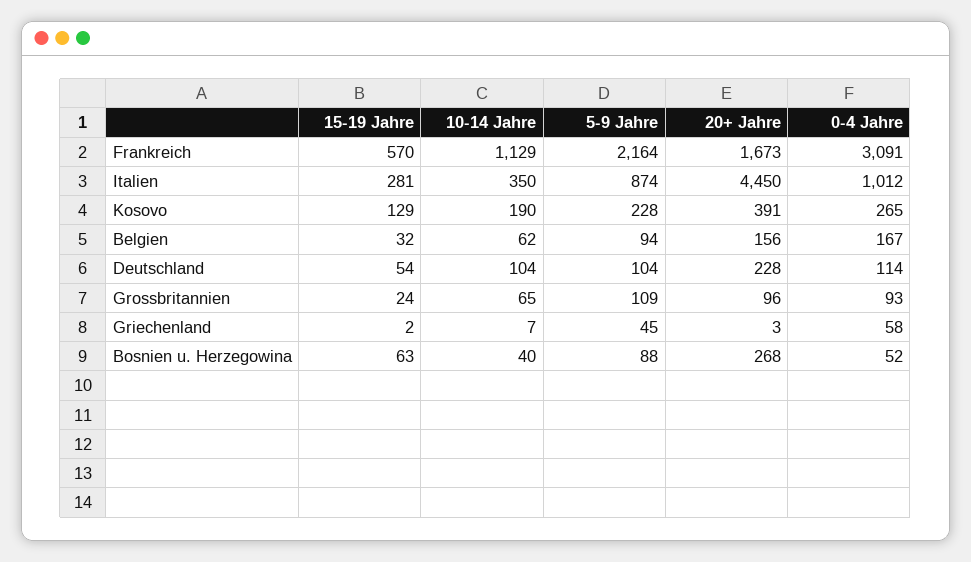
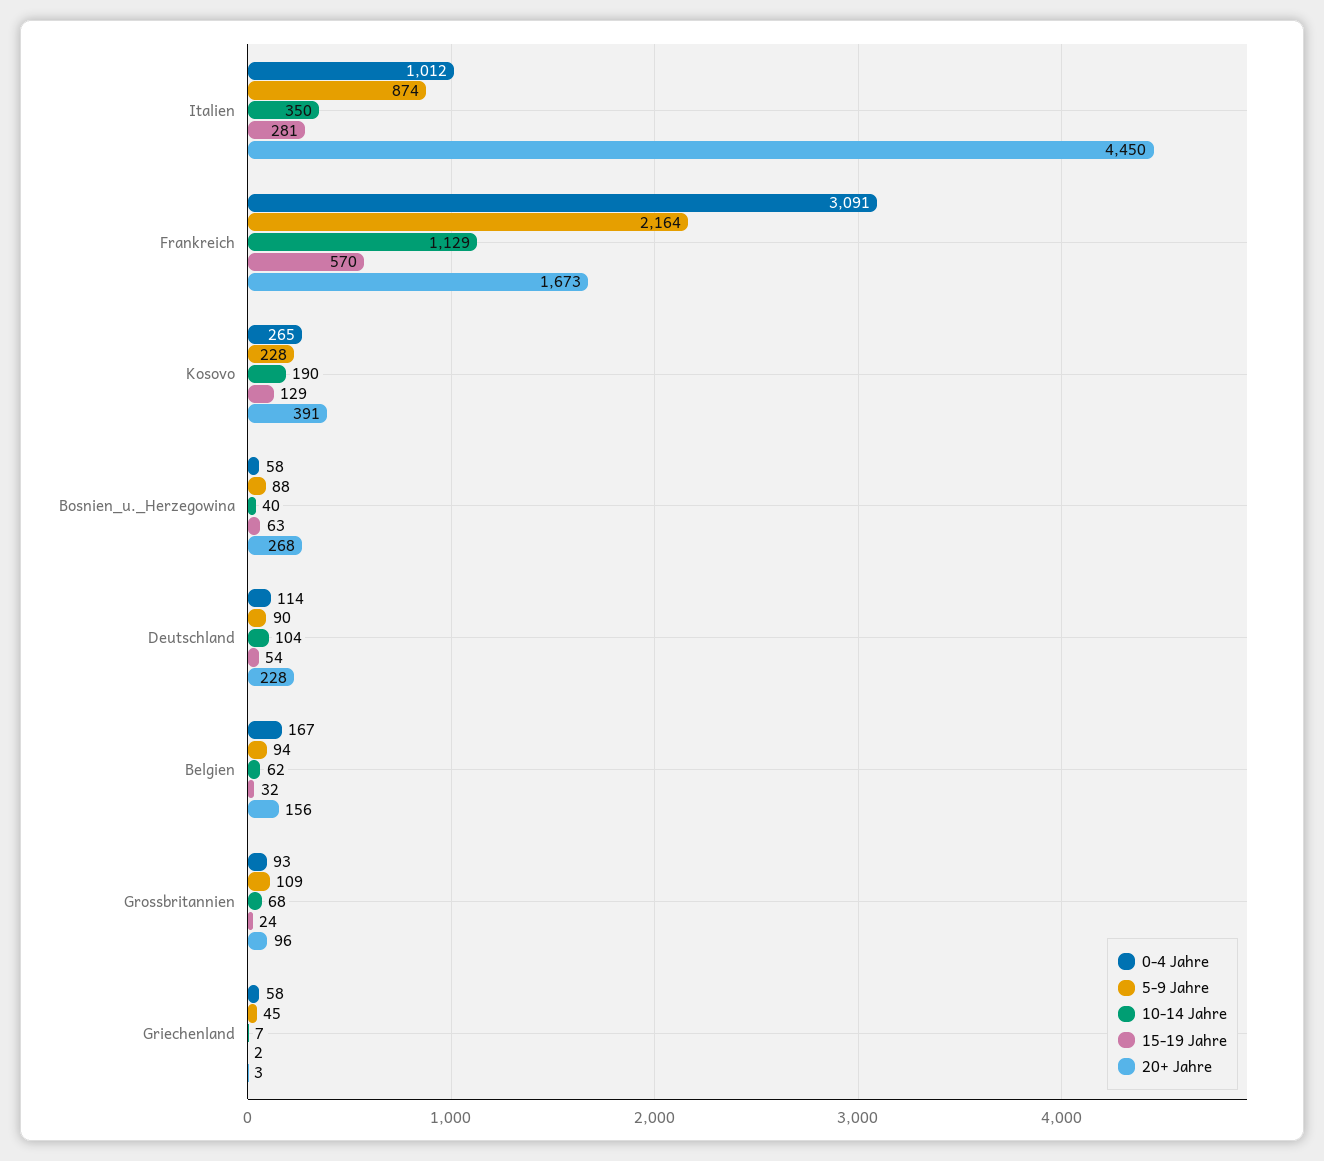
5-9 Jahre, Deutschland: 104 -> 90
10-14 Jahre, Grossbritannien: 65 -> 68
0-4 Jahre, Bosnien u. Herzegowina: 52 -> 58

